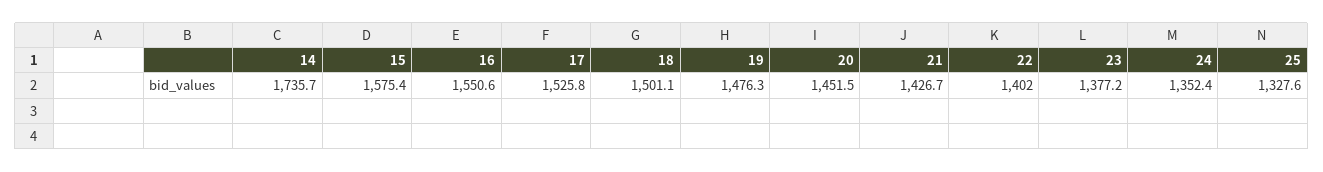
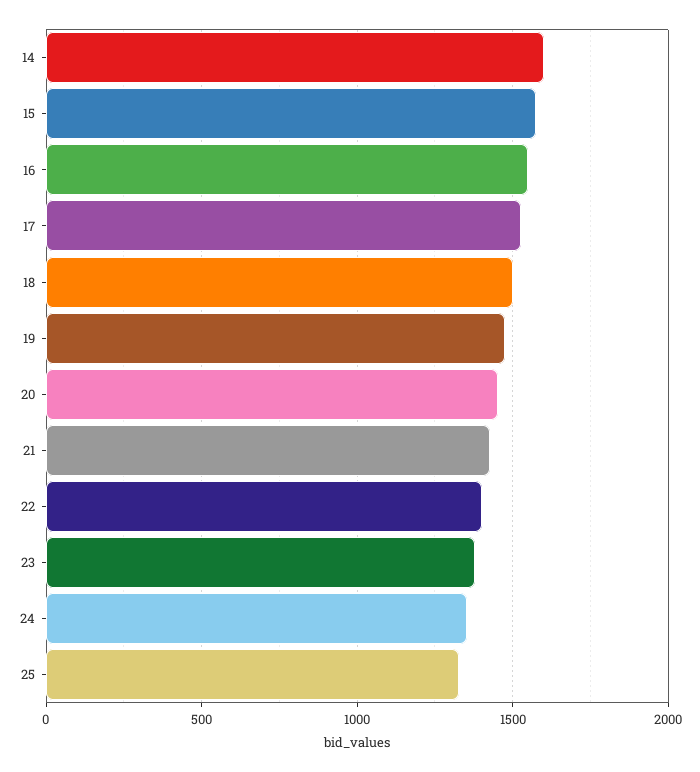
14: 1735.7 -> 1600

